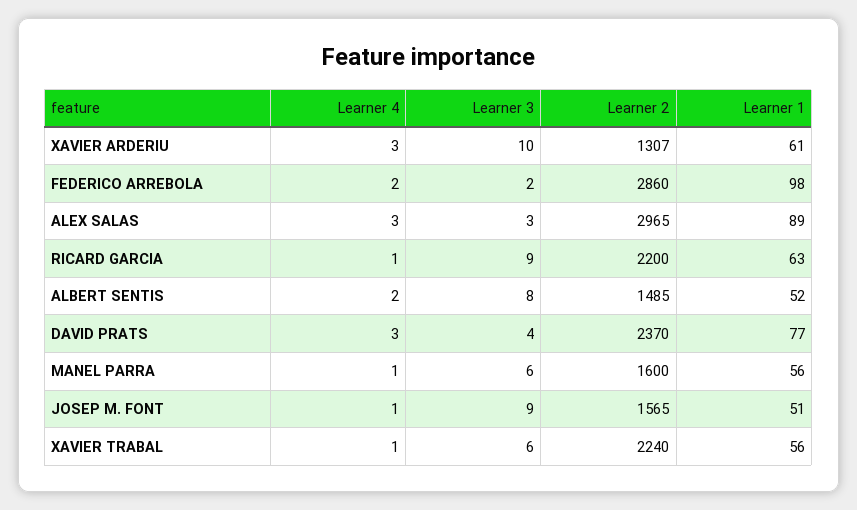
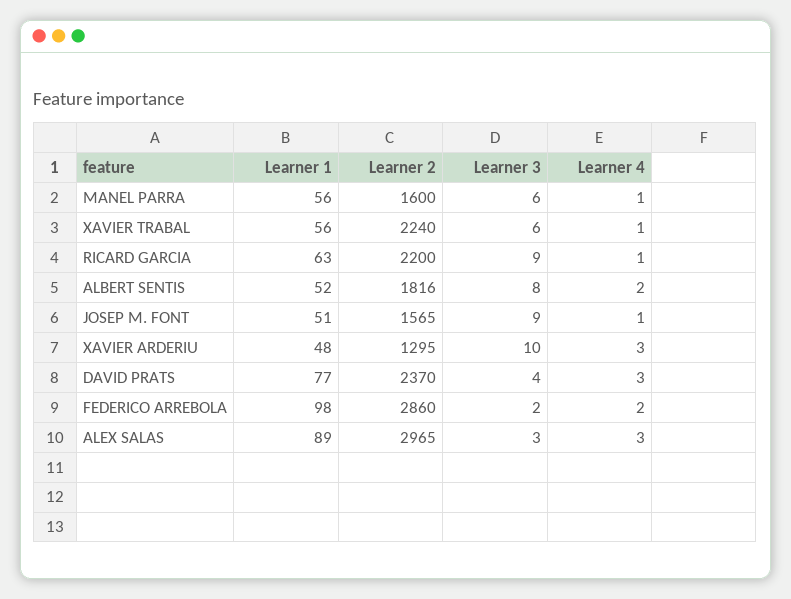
Learner 2, XAVIER ARDERIU: 1307 -> 1295
Learner 1, XAVIER ARDERIU: 61 -> 48
Learner 2, ALBERT SENTIS: 1485 -> 1816

